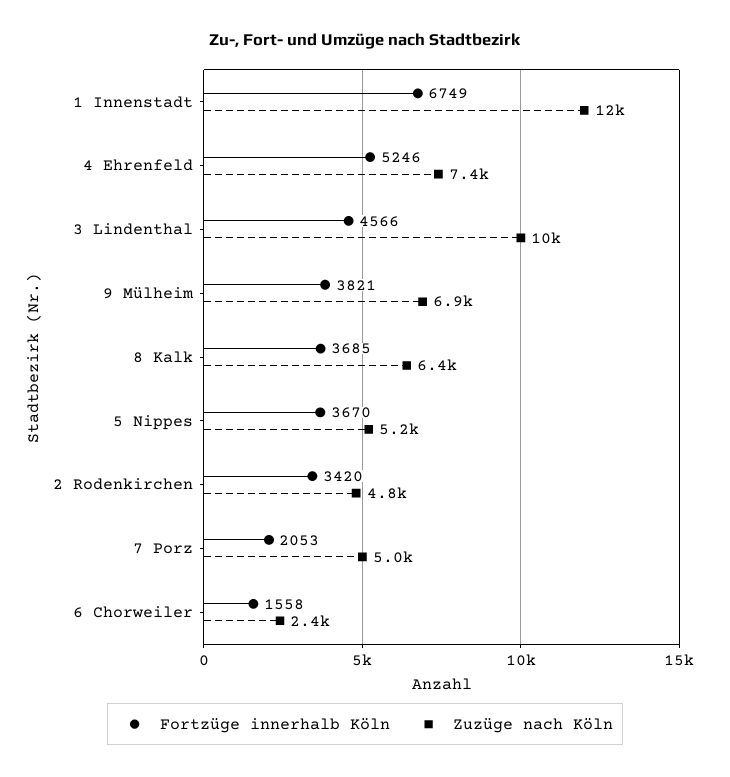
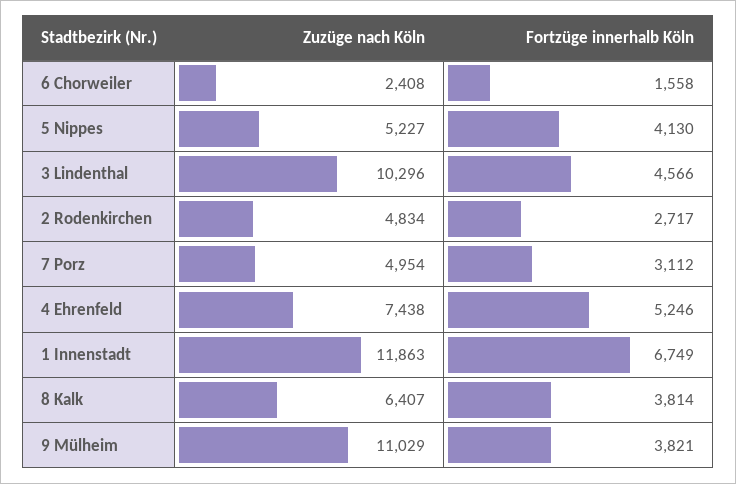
Zuzüge nach Köln, 9 Mülheim: 6900 -> 11029
Fortzüge innerhalb Köln, 8 Kalk: 3685 -> 3814
Fortzüge innerhalb Köln, 5 Nippes: 3670 -> 4130
Fortzüge innerhalb Köln, 2 Rodenkirchen: 3420 -> 2717
Fortzüge innerhalb Köln, 7 Porz: 2053 -> 3112

